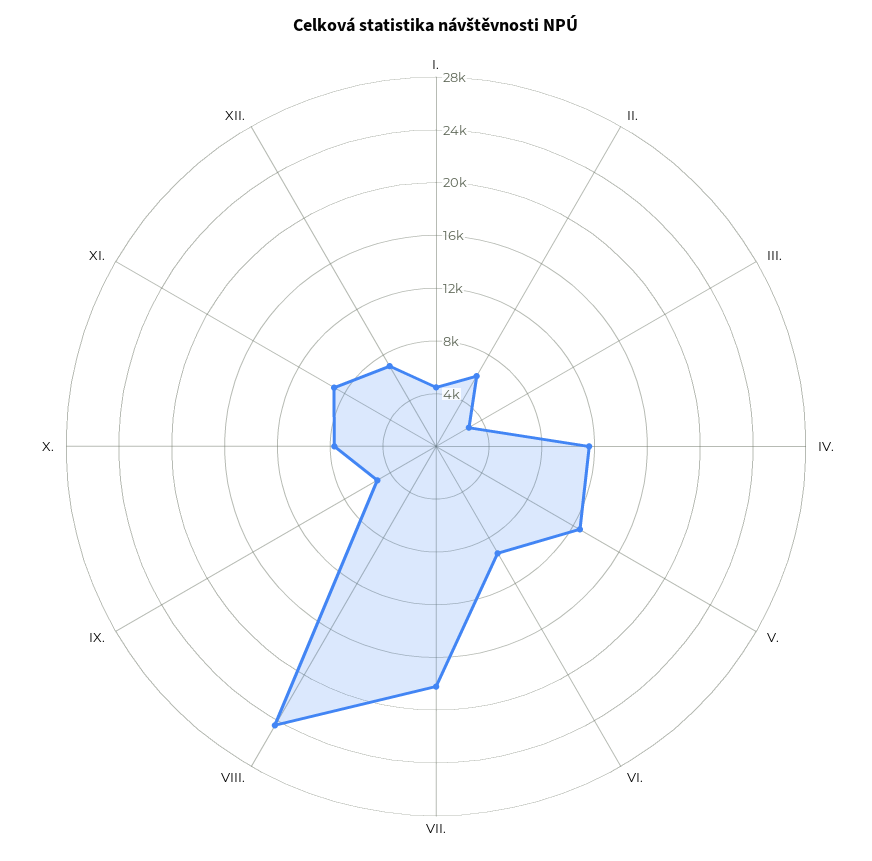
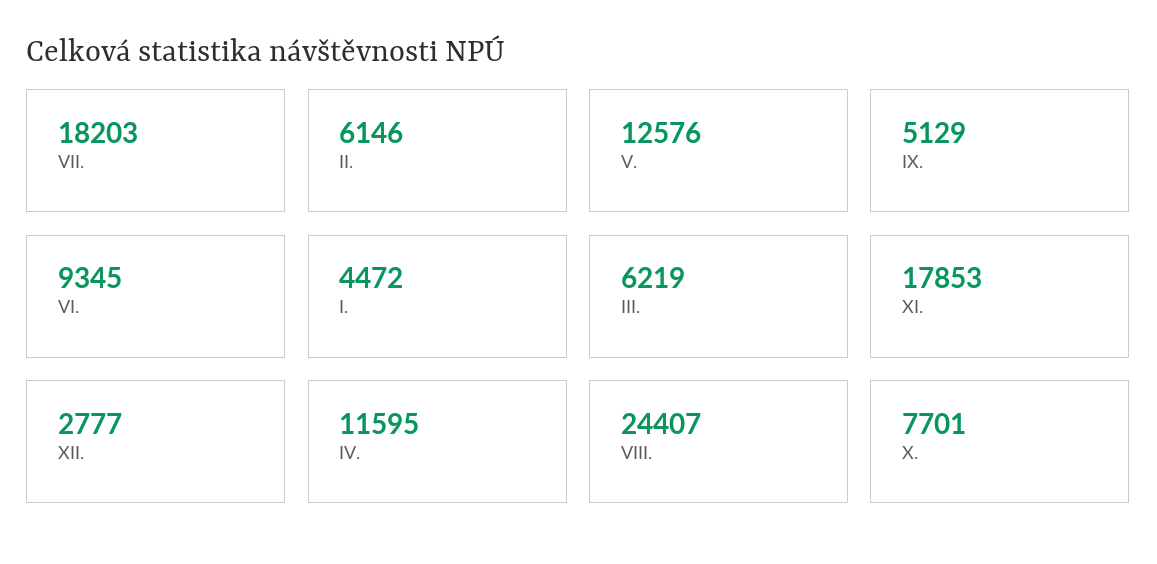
III.: 3000 -> 6219
XI.: 9000 -> 17853
XII.: 7000 -> 2777

